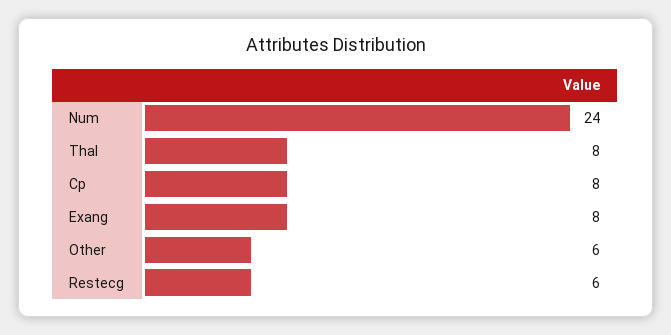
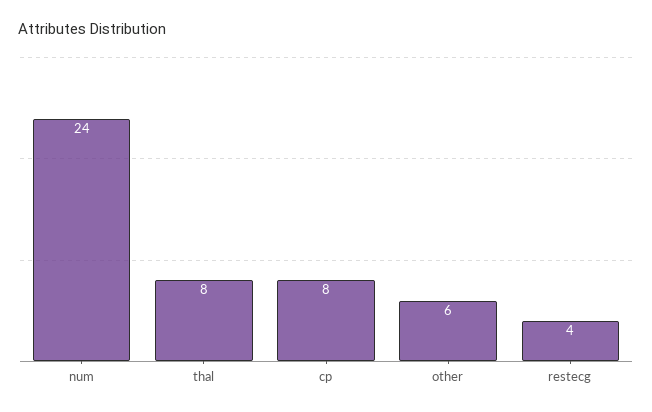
Exang: 8 -> none
Restecg: 6 -> 4

